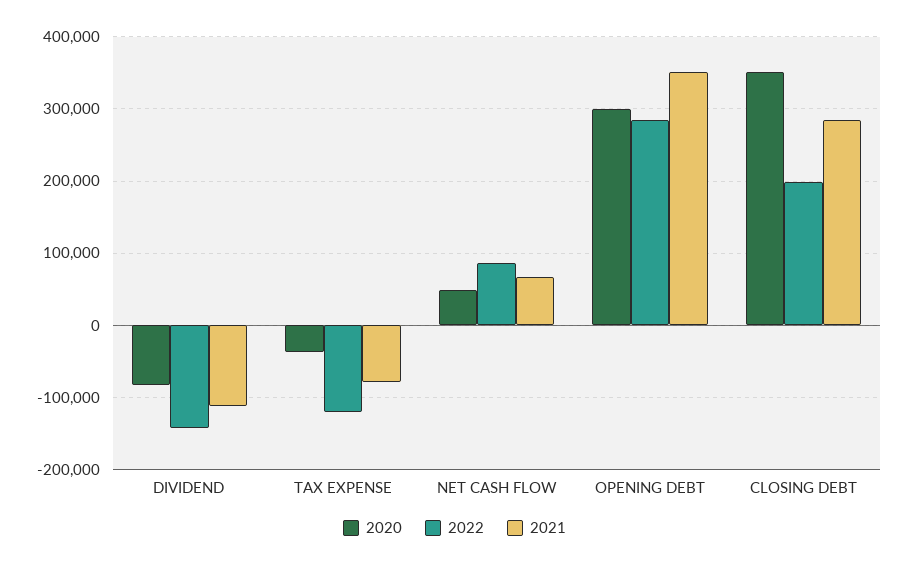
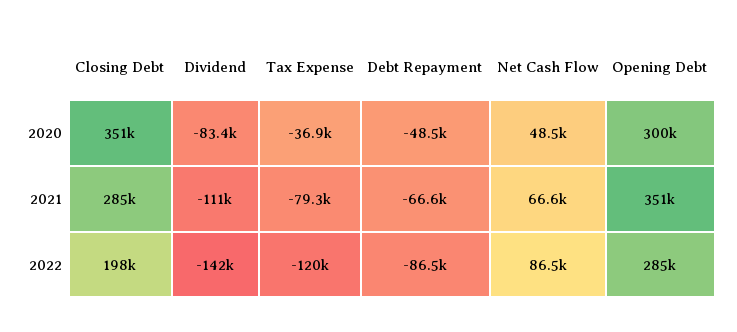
2020, Debt Repayment: none -> -48500
2021, Debt Repayment: none -> -66600
2022, Debt Repayment: none -> -86500

